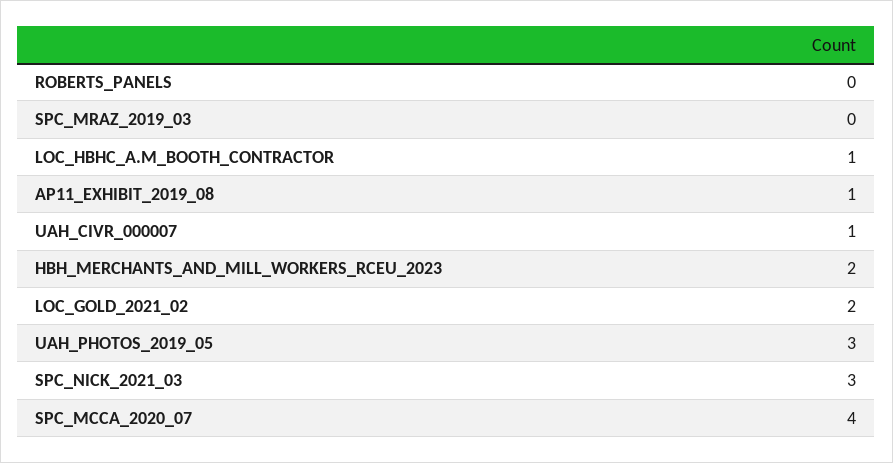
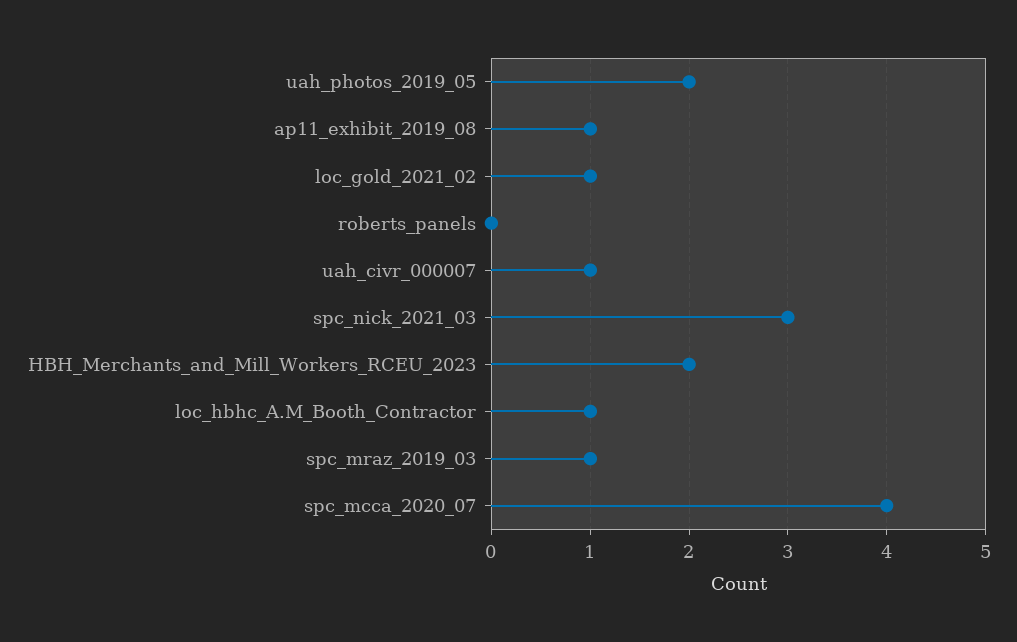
SPC_MRAZ_2019_03: 0 -> 1
LOC_GOLD_2021_02: 2 -> 1
UAH_PHOTOS_2019_05: 3 -> 2

